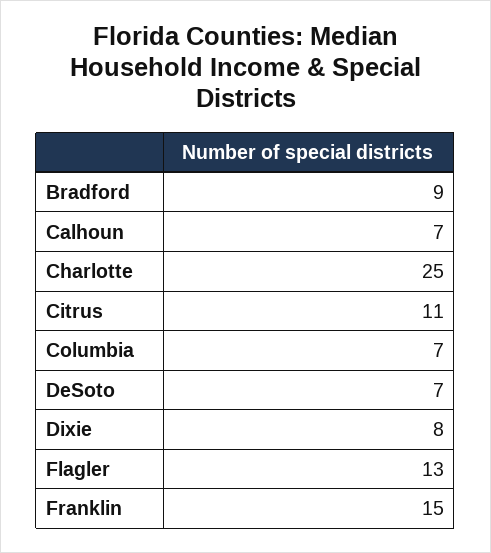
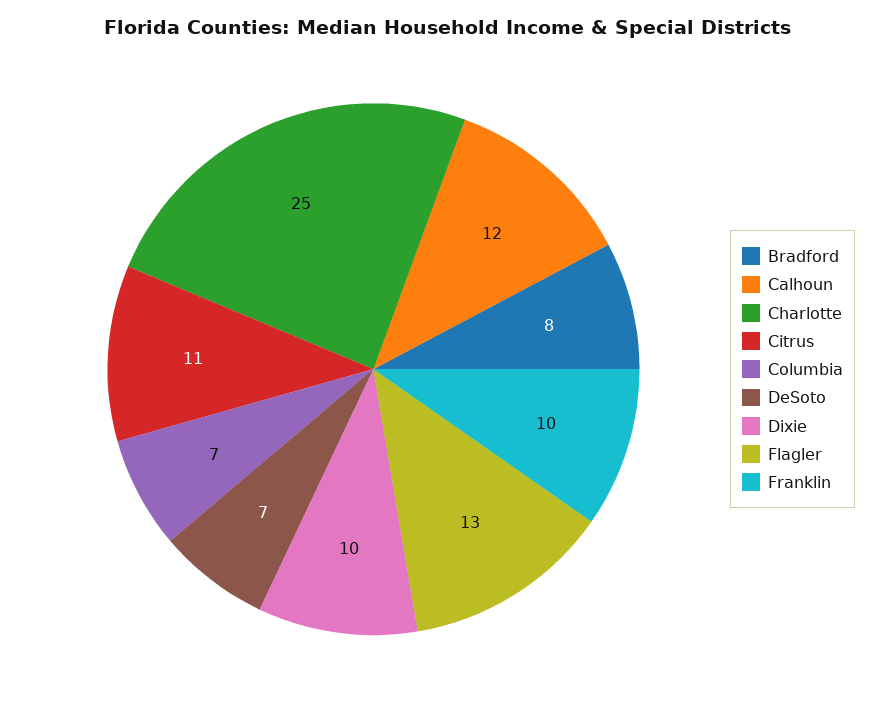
Bradford: 9 -> 8
Calhoun: 7 -> 12
Dixie: 8 -> 10
Franklin: 15 -> 10

